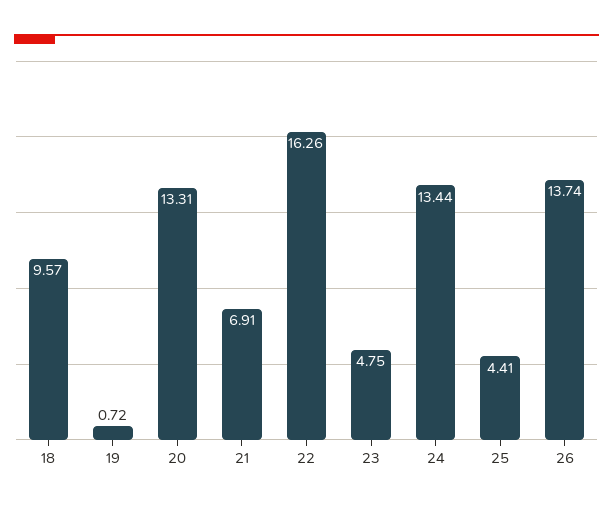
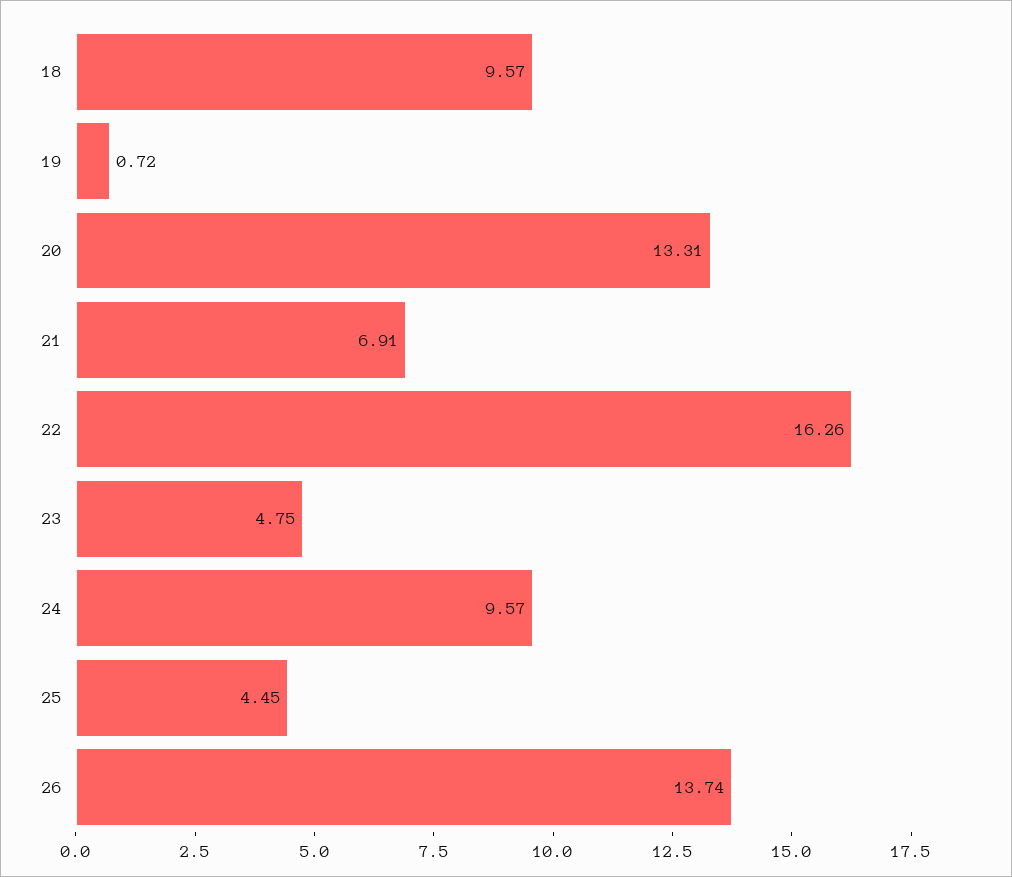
24: 13.44 -> 9.57
25: 4.41 -> 4.45

